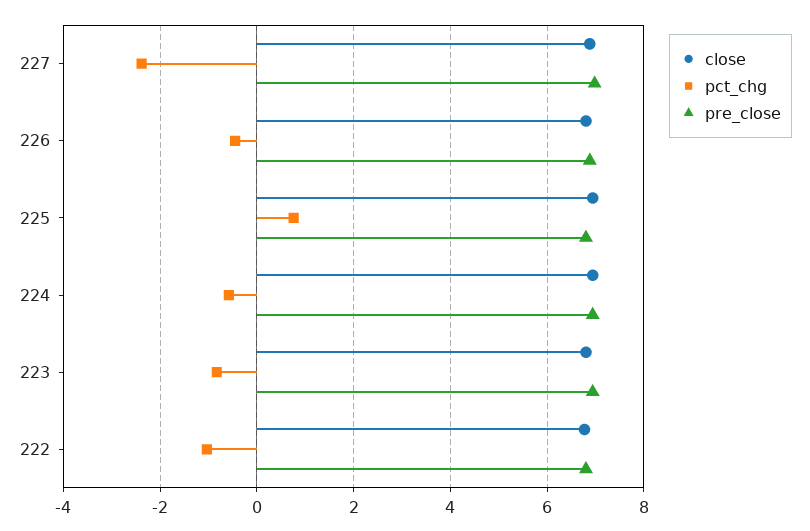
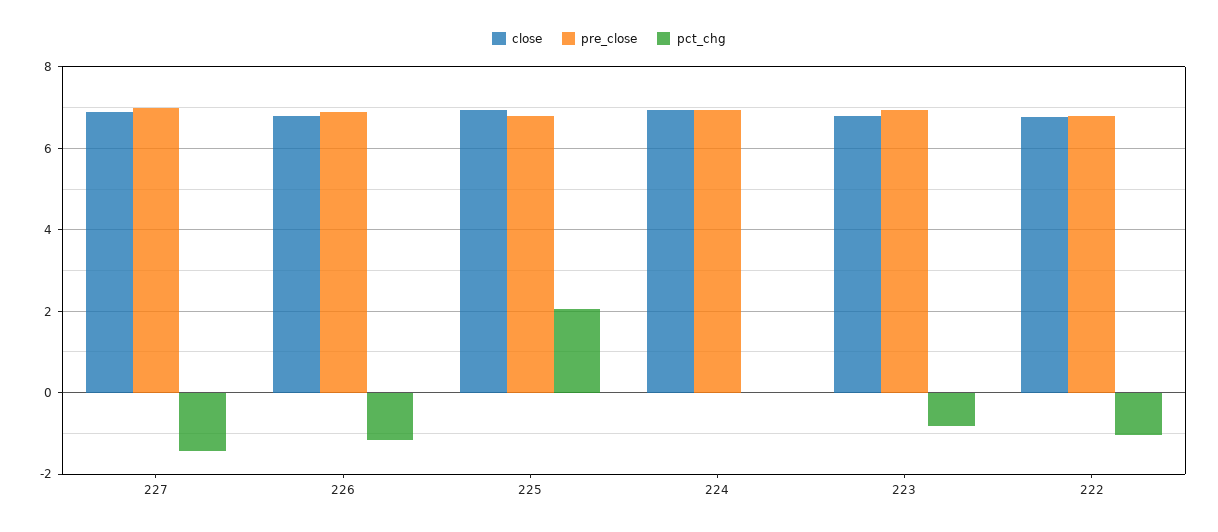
pct_chg, 227: -2.4 -> -1.4
pct_chg, 226: -0.4 -> -1.2
pct_chg, 225: 0.8 -> 2
pct_chg, 224: -0.6 -> 0

